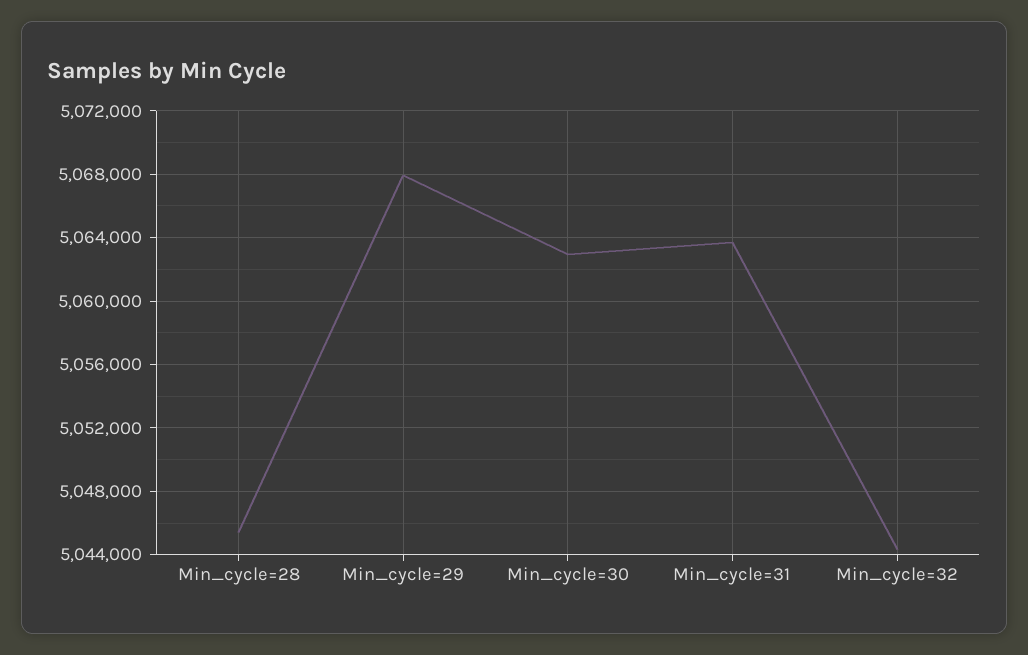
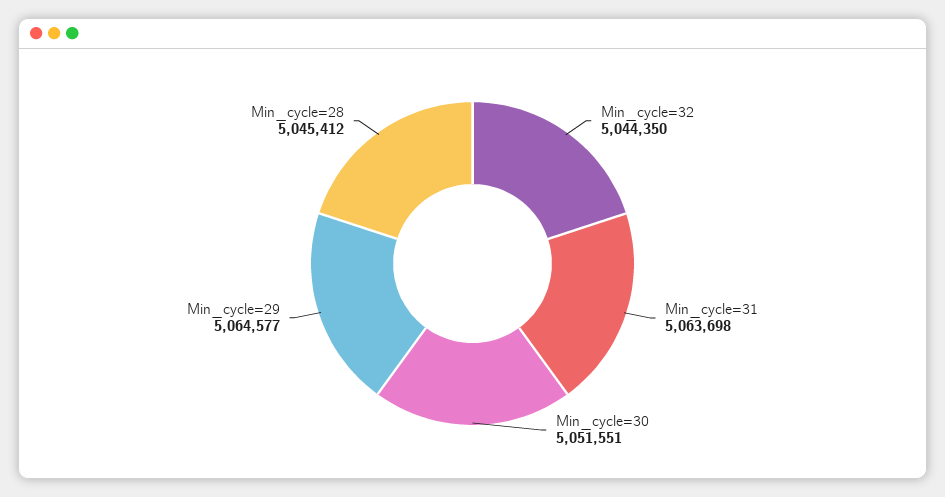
Min_cycle=29: 5068000 -> 5064577
Min_cycle=30: 5063000 -> 5051551

